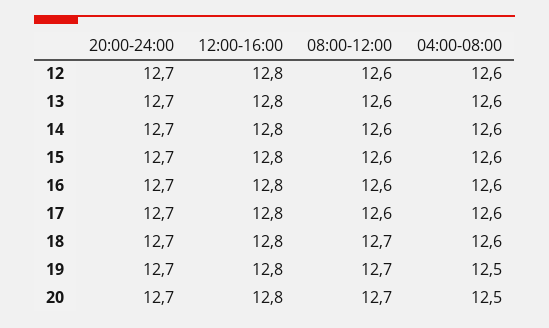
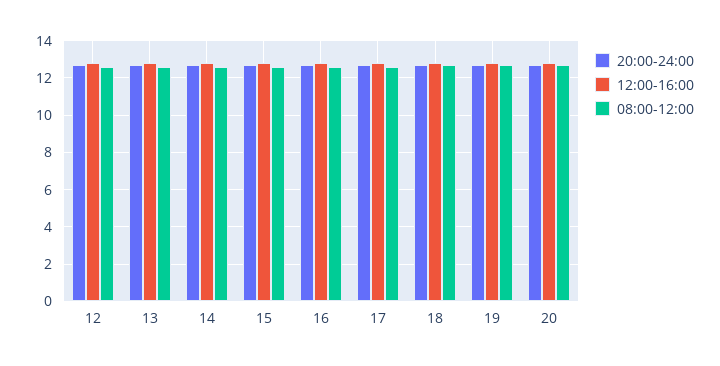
04:00-08:00, 12: 12.6 -> none
04:00-08:00, 13: 12.6 -> none
04:00-08:00, 14: 12.6 -> none
04:00-08:00, 15: 12.6 -> none
04:00-08:00, 16: 12.6 -> none
04:00-08:00, 17: 12.6 -> none
04:00-08:00, 18: 12.6 -> none
04:00-08:00, 19: 12.5 -> none
04:00-08:00, 20: 12.5 -> none

